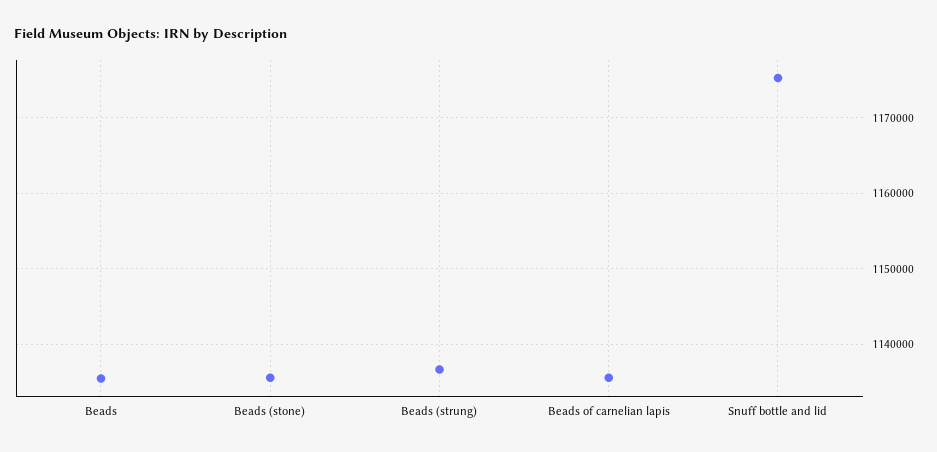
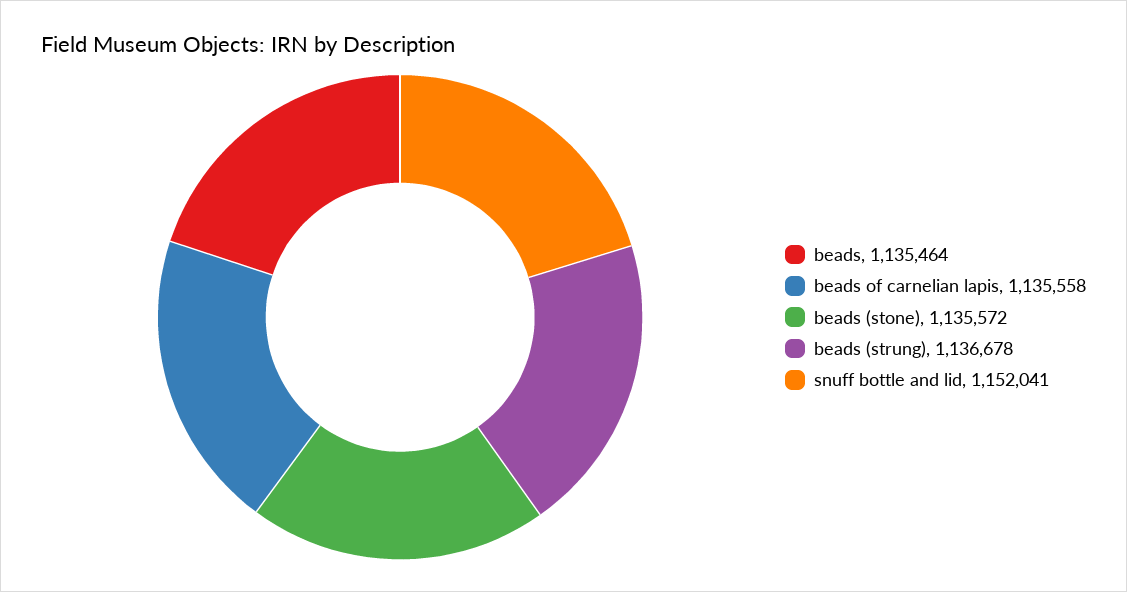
Snuff bottle and lid: 1175000 -> 1152041

